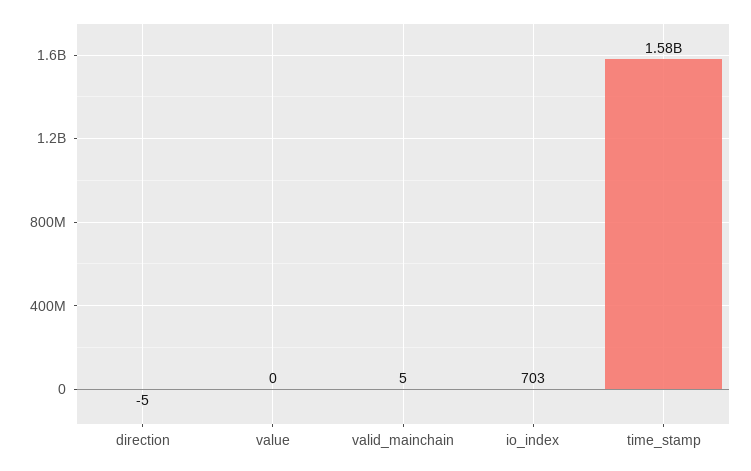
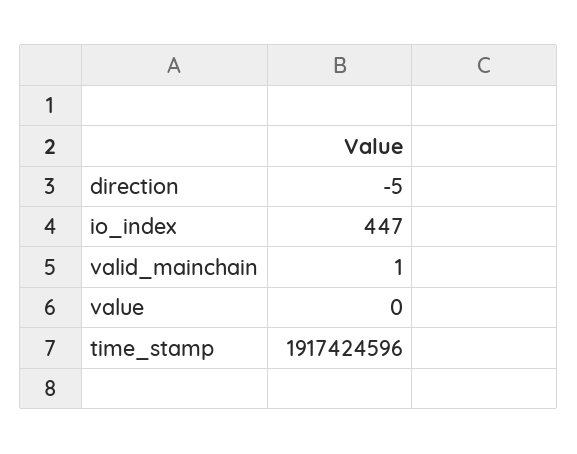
valid_mainchain: 5 -> 1
io_index: 703 -> 447
time_stamp: 1580000000 -> 1917424596

